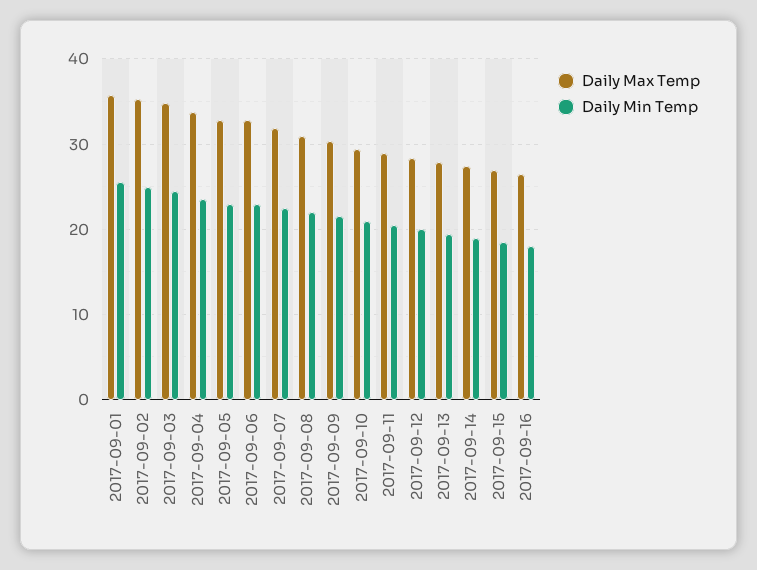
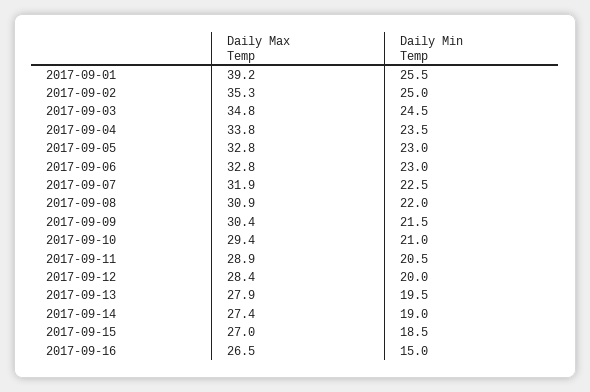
Daily Max Temp, 2017-09-01: 36 -> 39.2
Daily Min Temp, 2017-09-16: 18 -> 15

